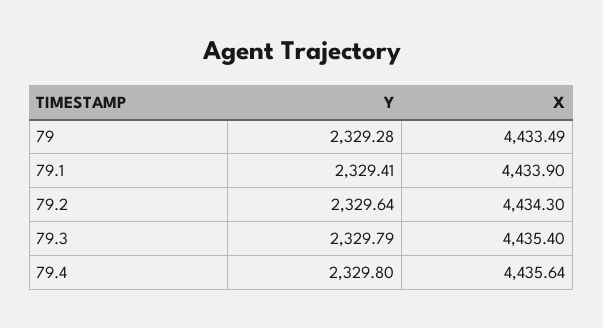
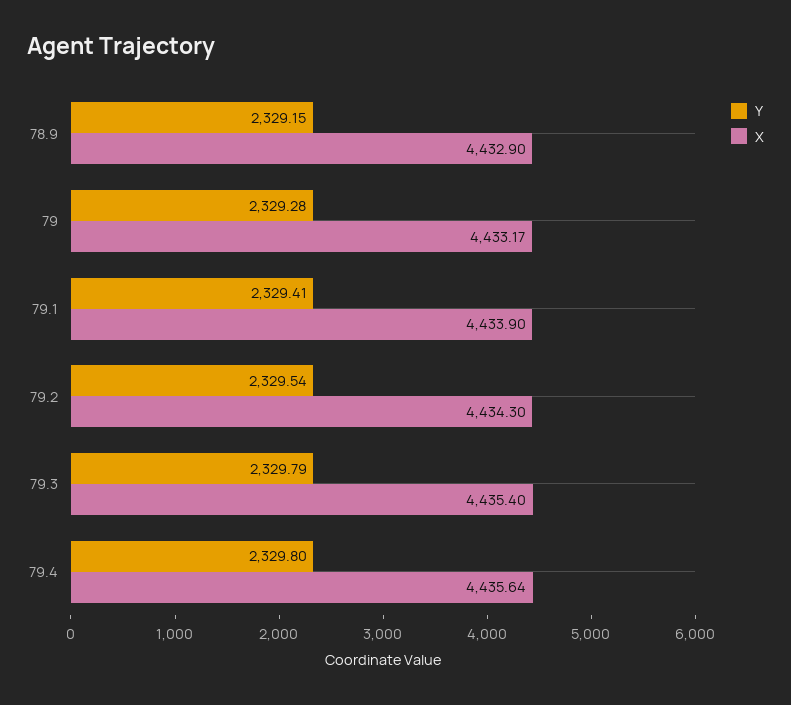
X, 79: 4433.49 -> 4433.17
Y, 79.2: 2329.64 -> 2329.54
Y, 78.9: none -> 2329.15
X, 78.9: none -> 4432.9

